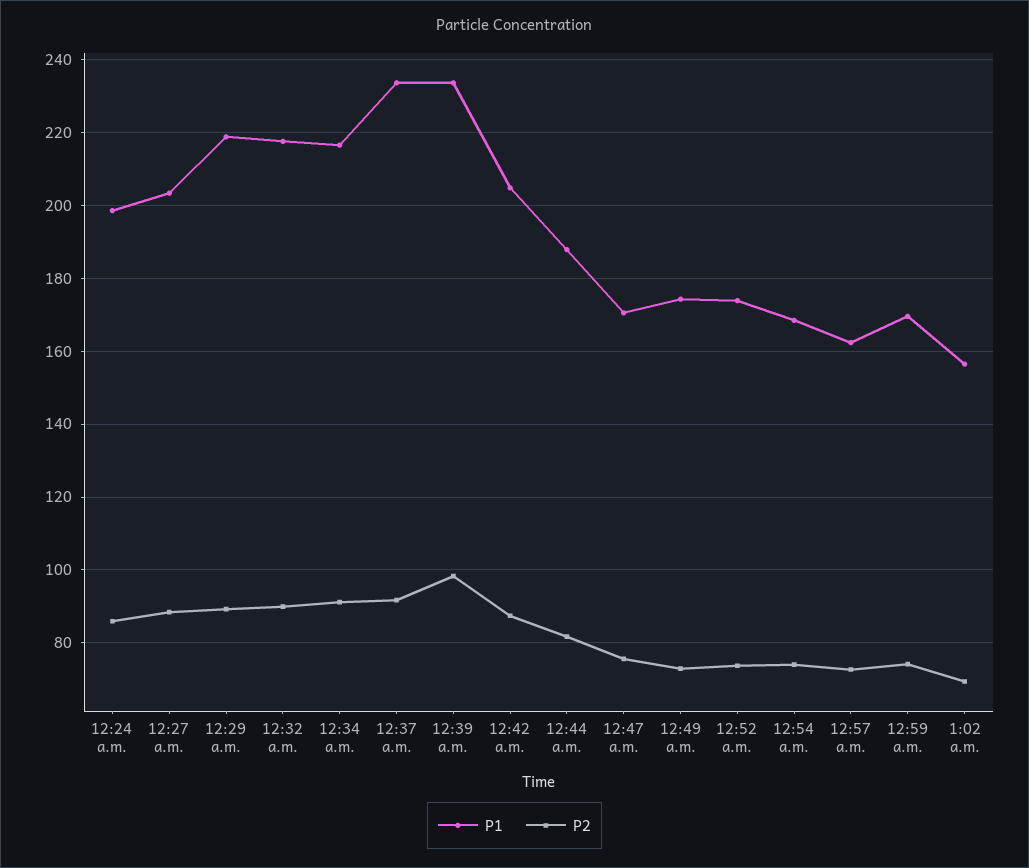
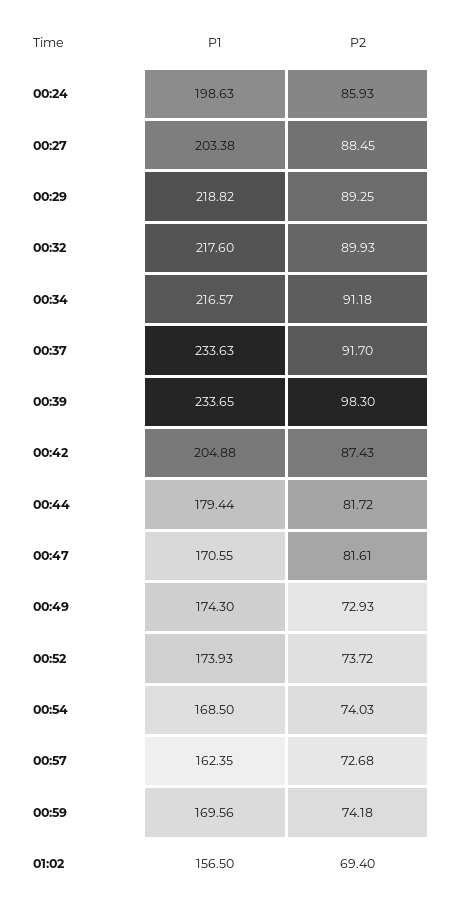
P1, 12:44 a.m.: 188 -> 179.44
P2, 12:47 a.m.: 76 -> 81.61

